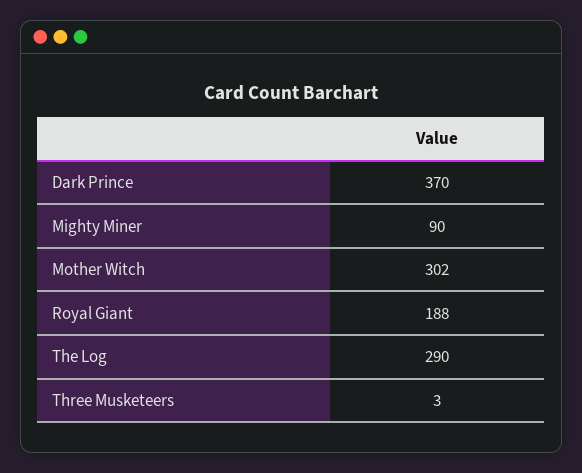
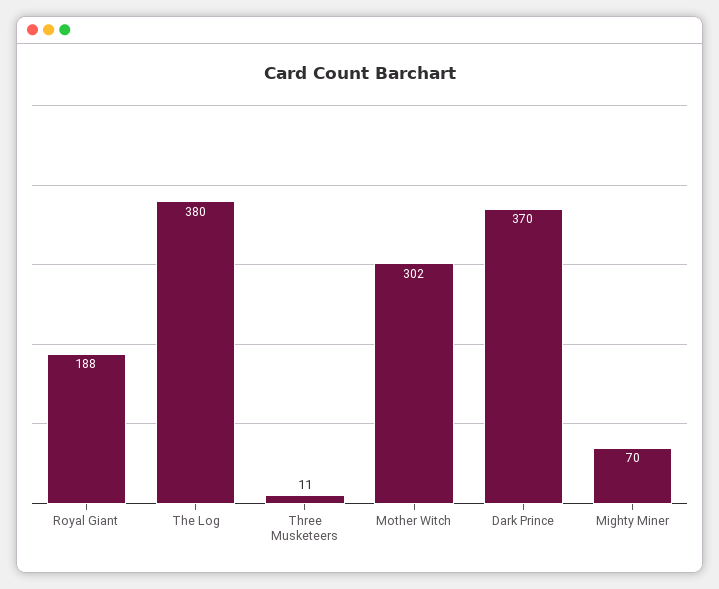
Mighty Miner: 90 -> 70
The Log: 290 -> 380
Three Musketeers: 3 -> 11

